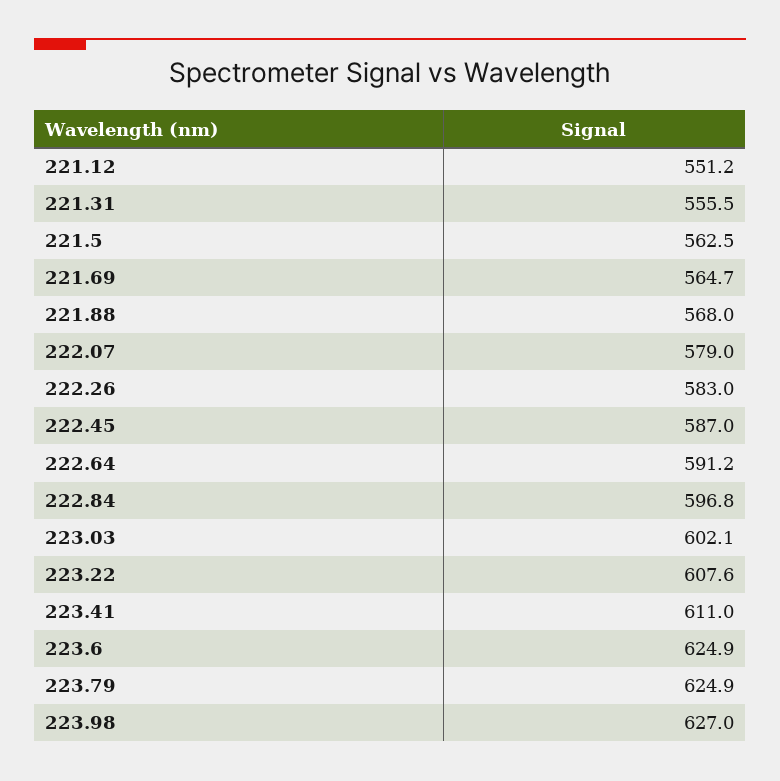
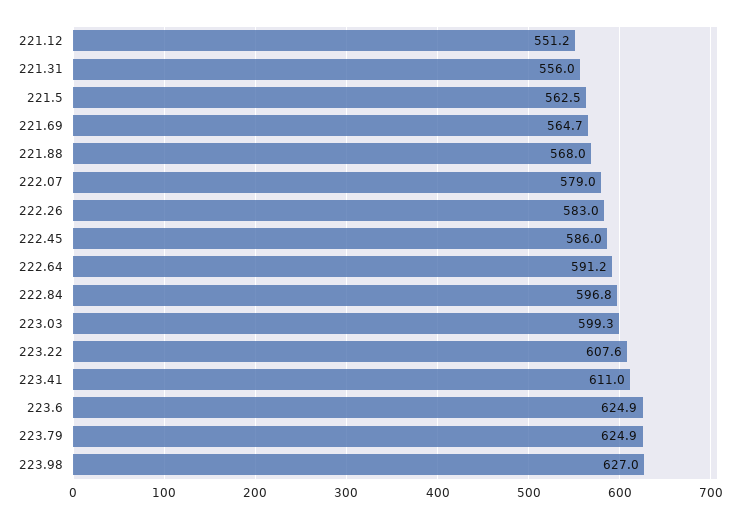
221.31: 555.5 -> 556
222.45: 587 -> 586
223.03: 602.1 -> 599.3

